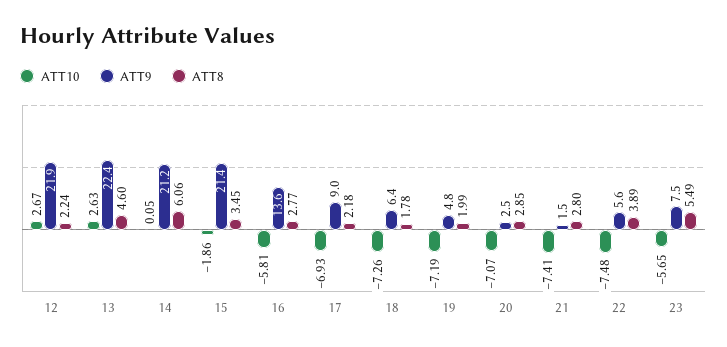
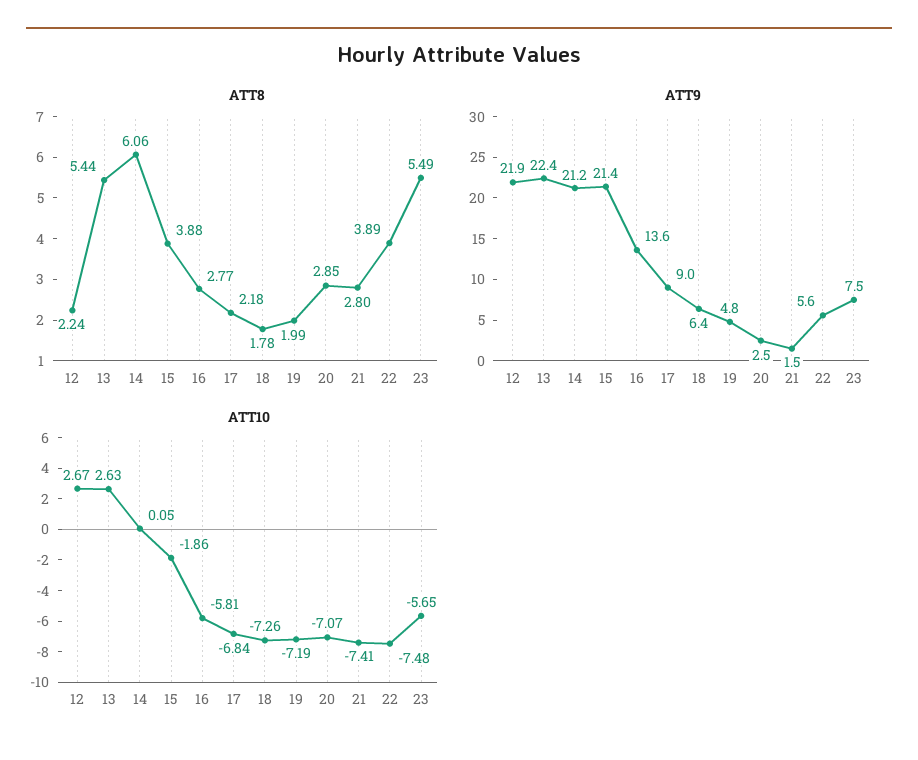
ATT8, 13: 4.6 -> 5.44
ATT8, 15: 3.45 -> 3.88
ATT10, 17: -6.93 -> -6.84

